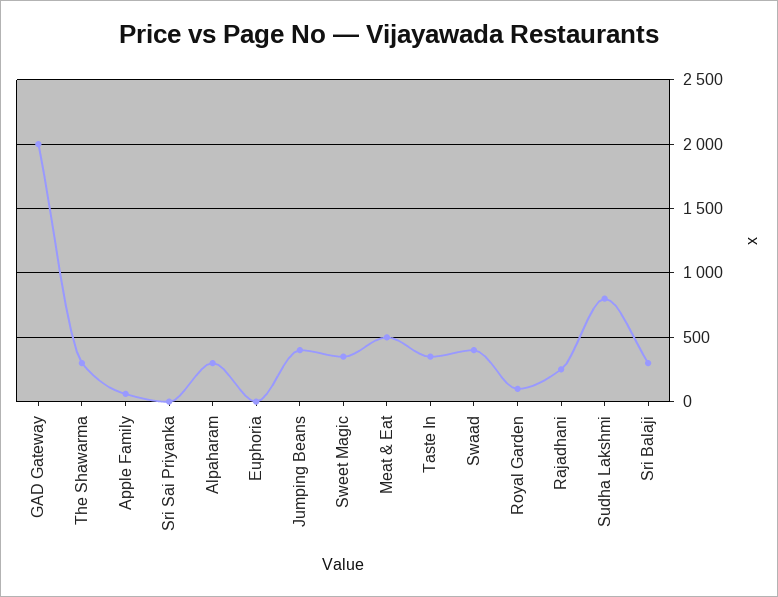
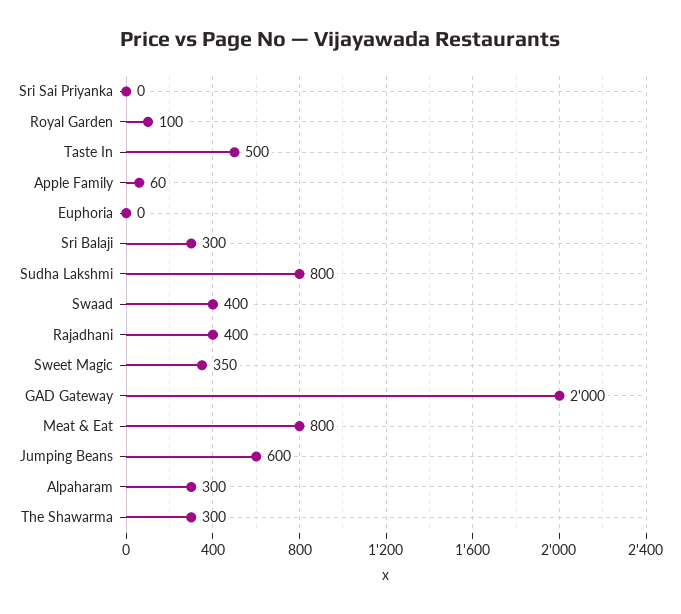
Jumping Beans: 400 -> 600
Meat & Eat: 500 -> 800
Taste In: 350 -> 500
Rajadhani: 250 -> 400

